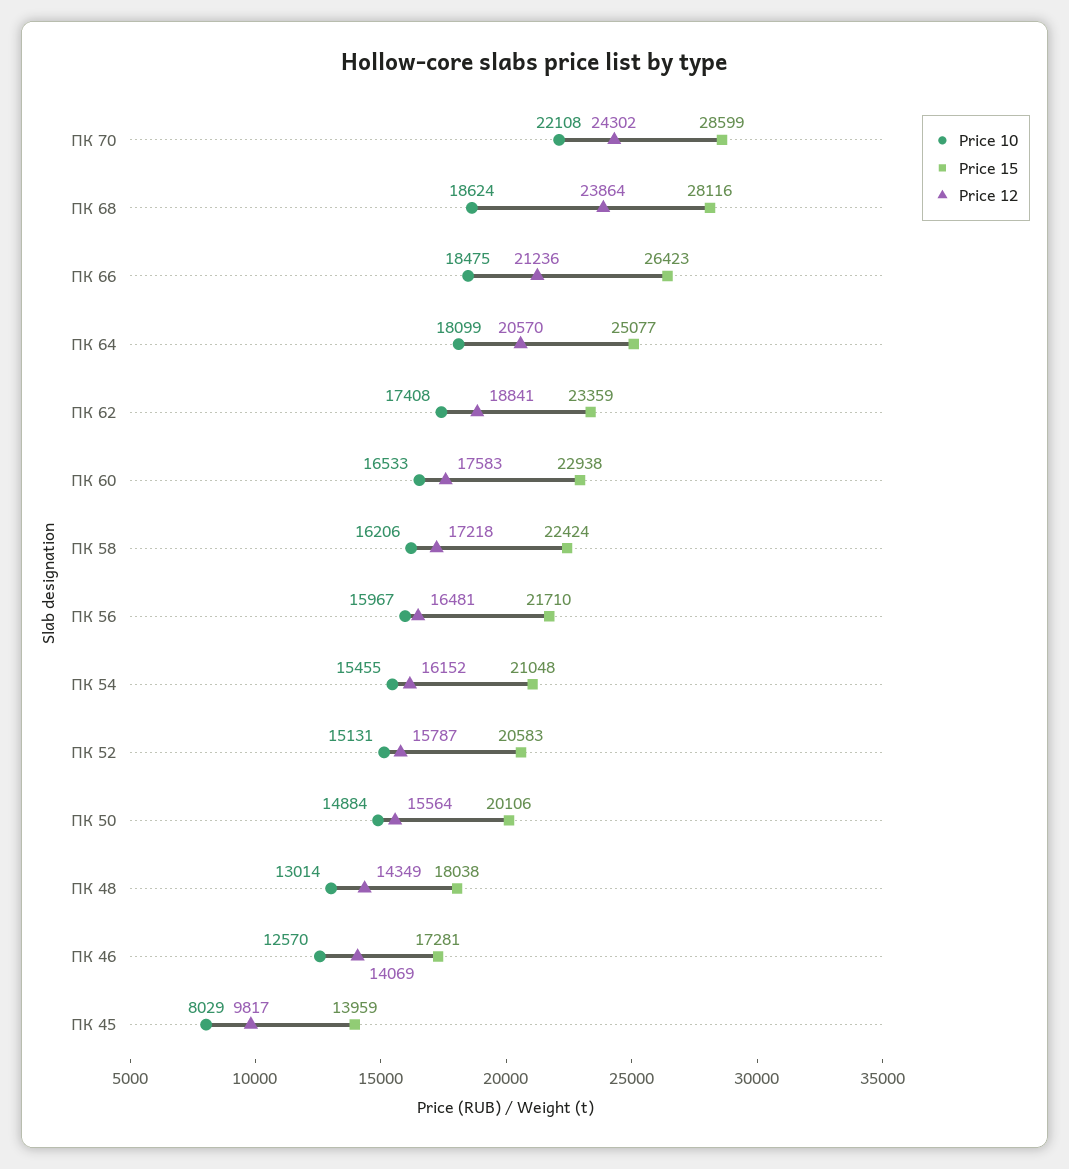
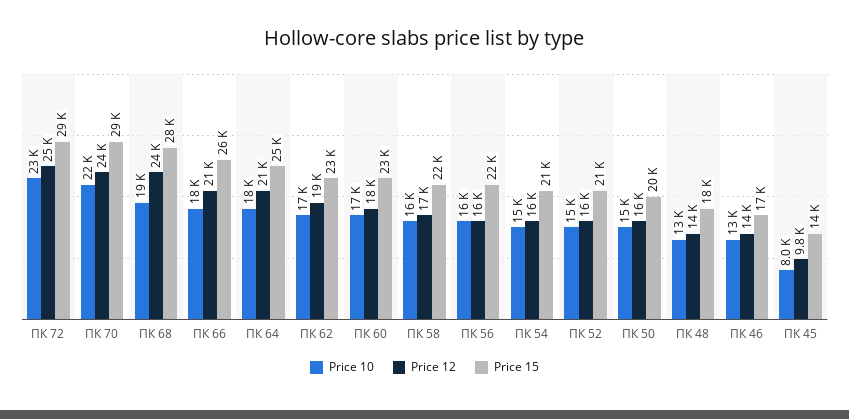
Price 10, ПК 72: none -> 23000
Price 12, ПК 72: none -> 25000
Price 15, ПК 72: none -> 29000

